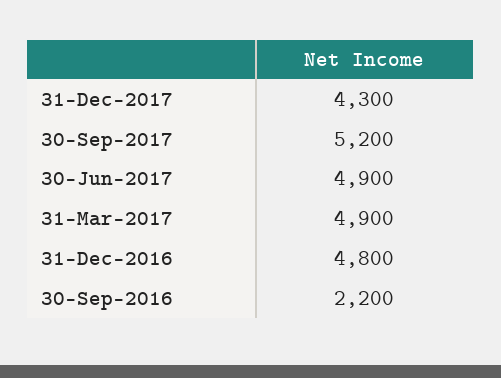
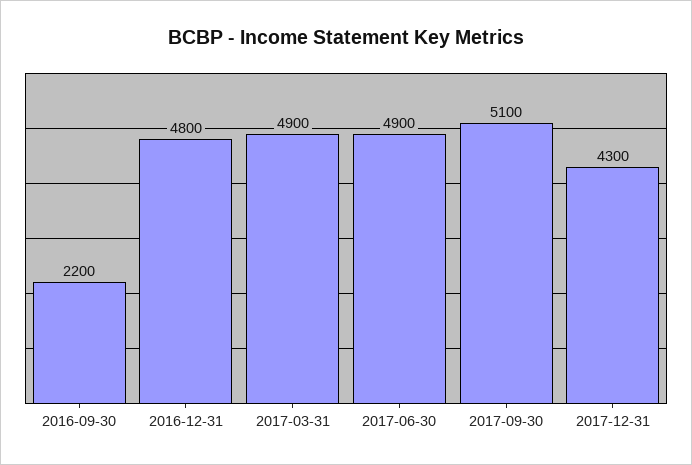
30-Sep-2017: 5200 -> 5100

